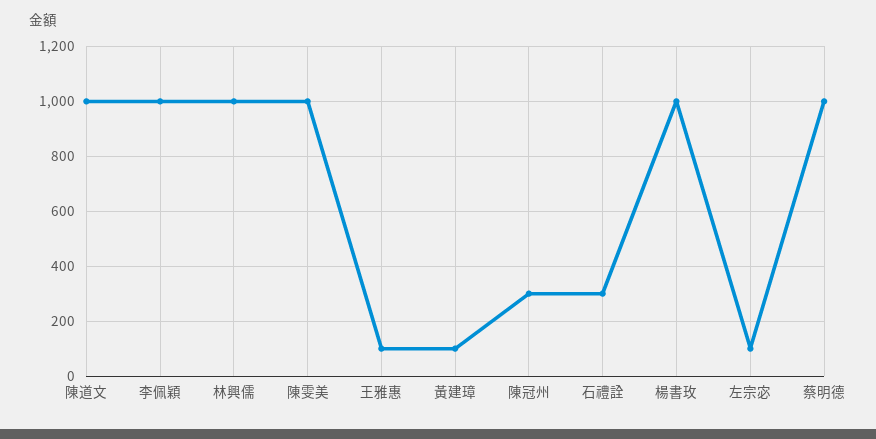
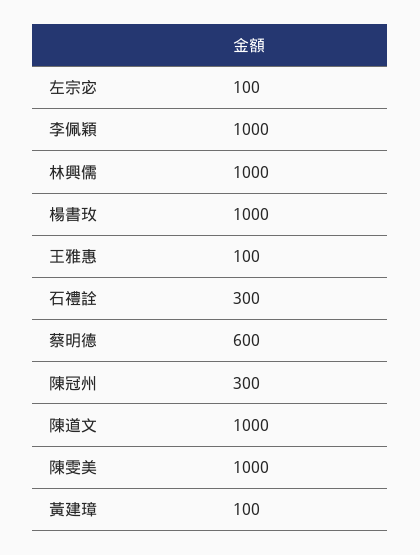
蔡明德: 1000 -> 600

